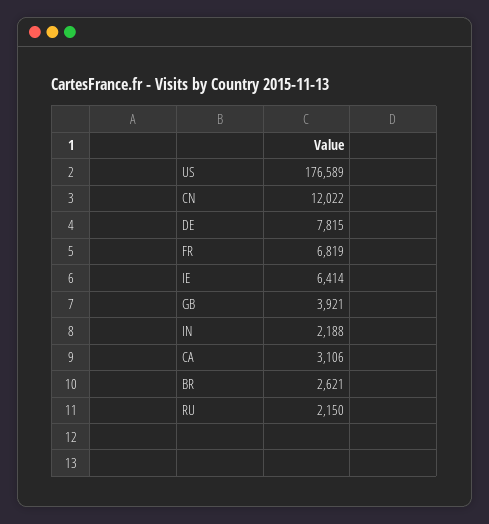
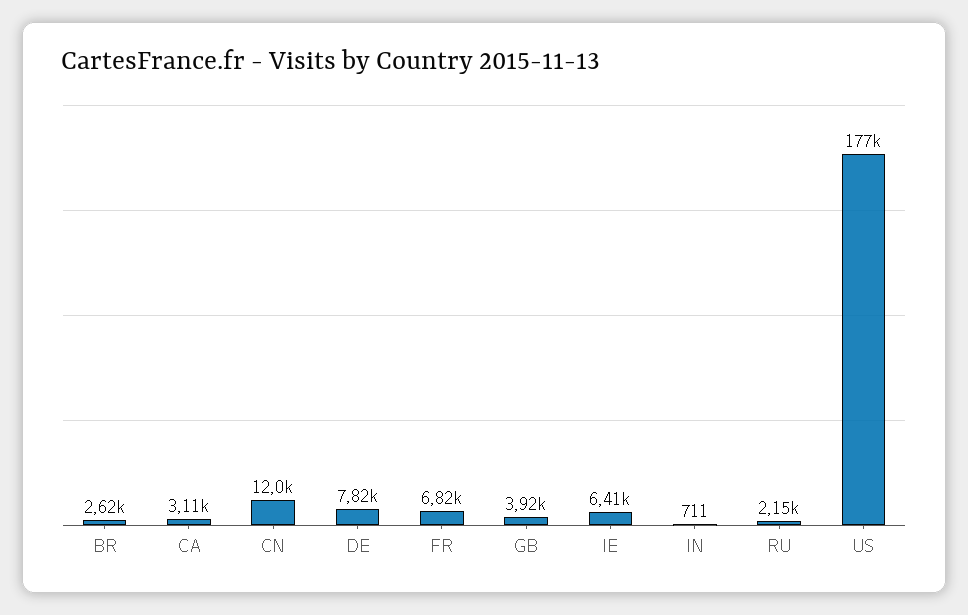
IN: 2188 -> 711

